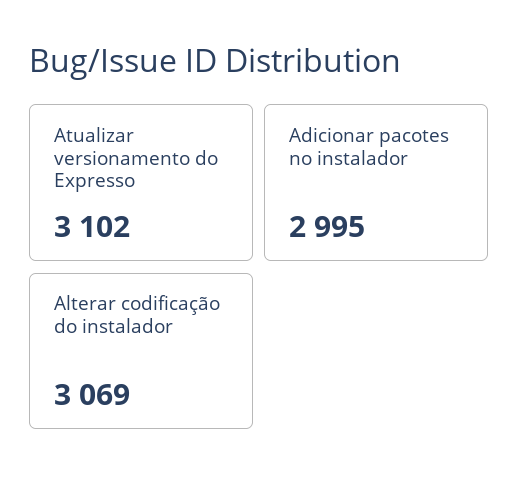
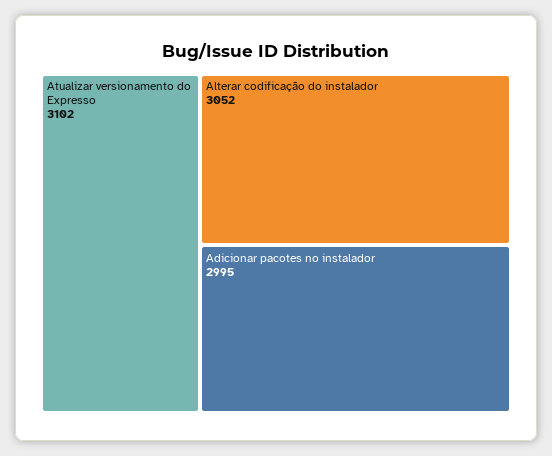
Alterar codificação do instalador: 3069 -> 3052

